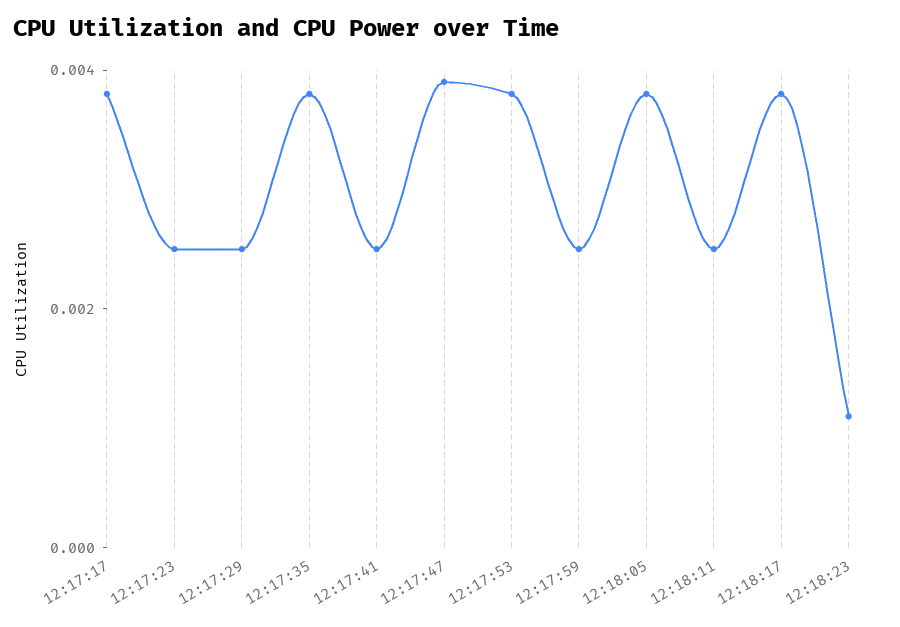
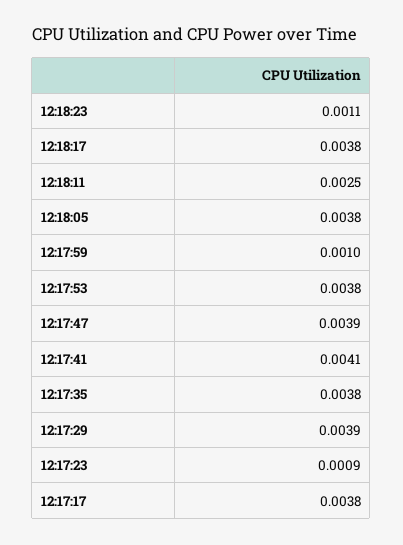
12:17:23: 0.0025 -> 0.0009
12:17:29: 0.0025 -> 0.0039
12:17:41: 0.0025 -> 0.0041
12:17:59: 0.0025 -> 0.001

